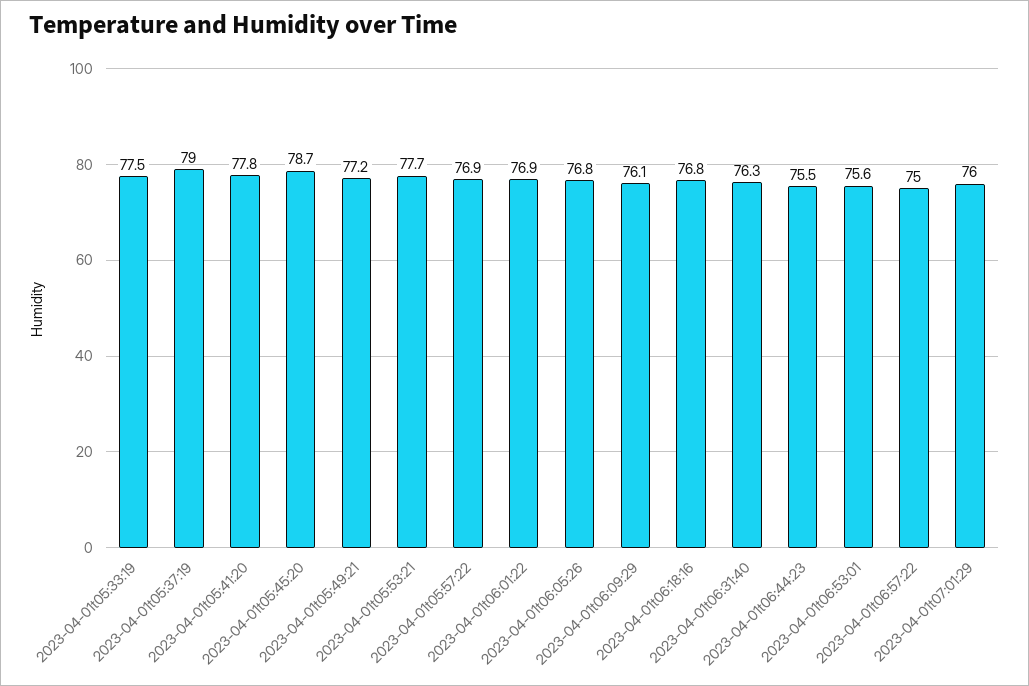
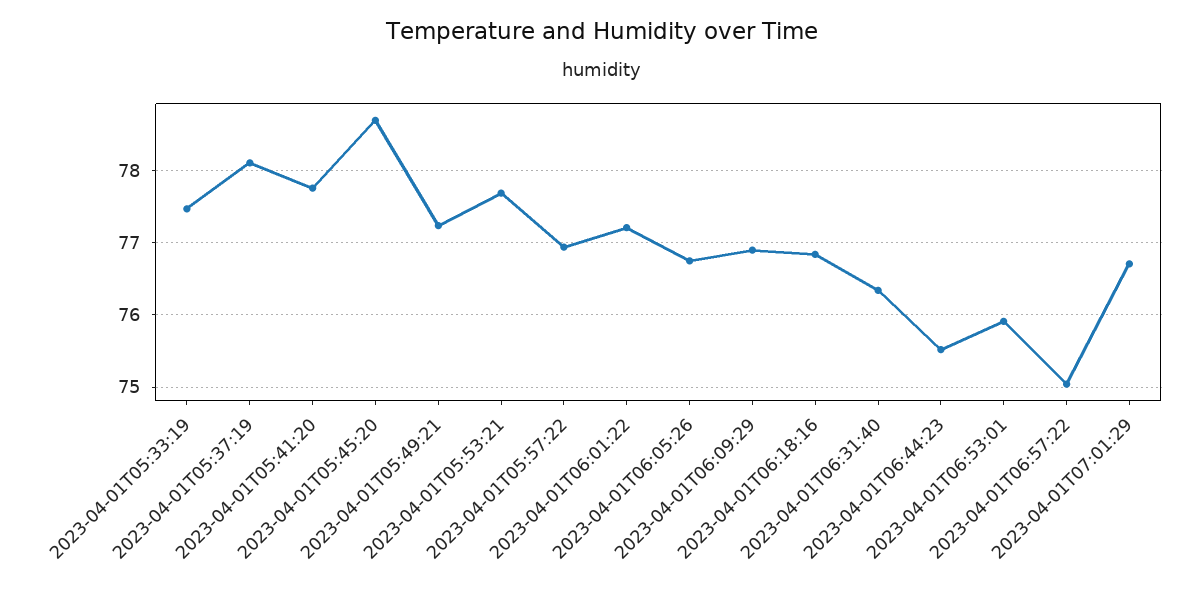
2023-04-01t05:37:19: 79 -> 78.1
2023-04-01t06:01:22: 76.9 -> 77.2
2023-04-01t06:09:29: 76.1 -> 76.9
2023-04-01t06:53:01: 75.6 -> 75.9
2023-04-01t07:01:29: 76 -> 76.7

